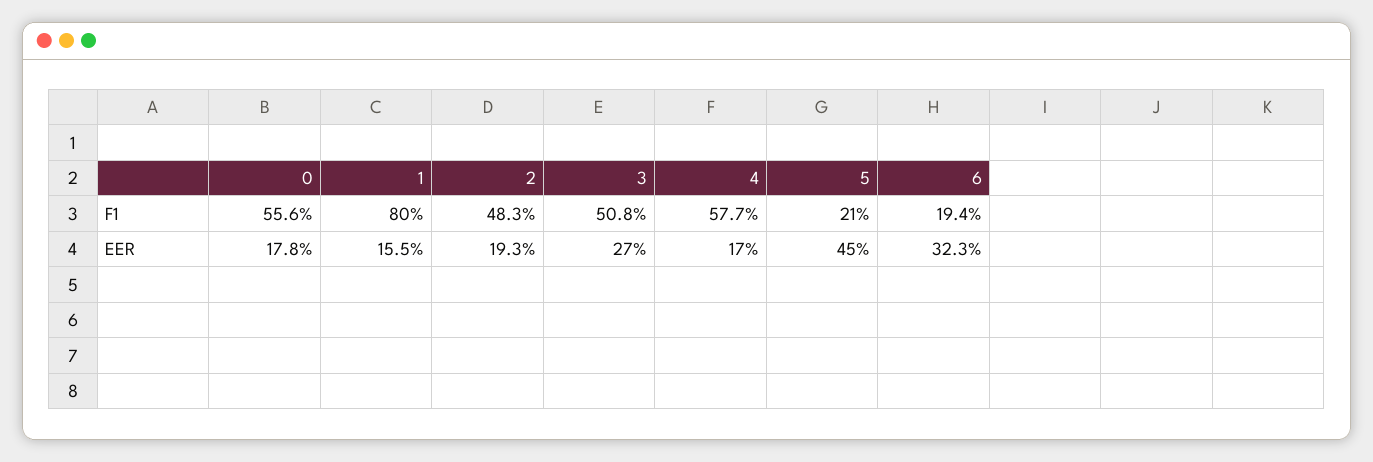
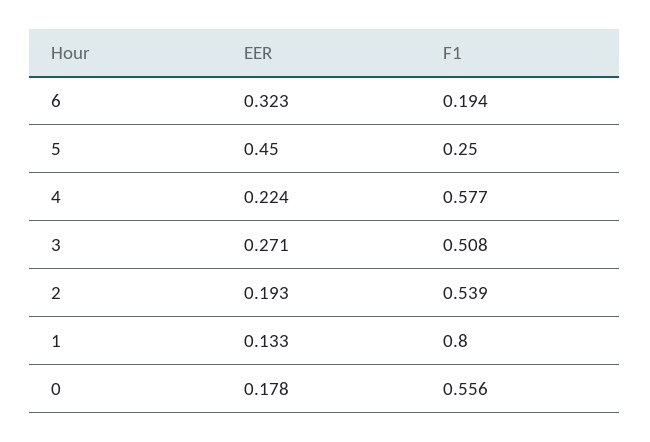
2, F1: 0.483 -> 0.539
5, F1: 0.21 -> 0.25
1, EER: 0.155 -> 0.133
3, EER: 0.27 -> 0.271
4, EER: 0.17 -> 0.224

